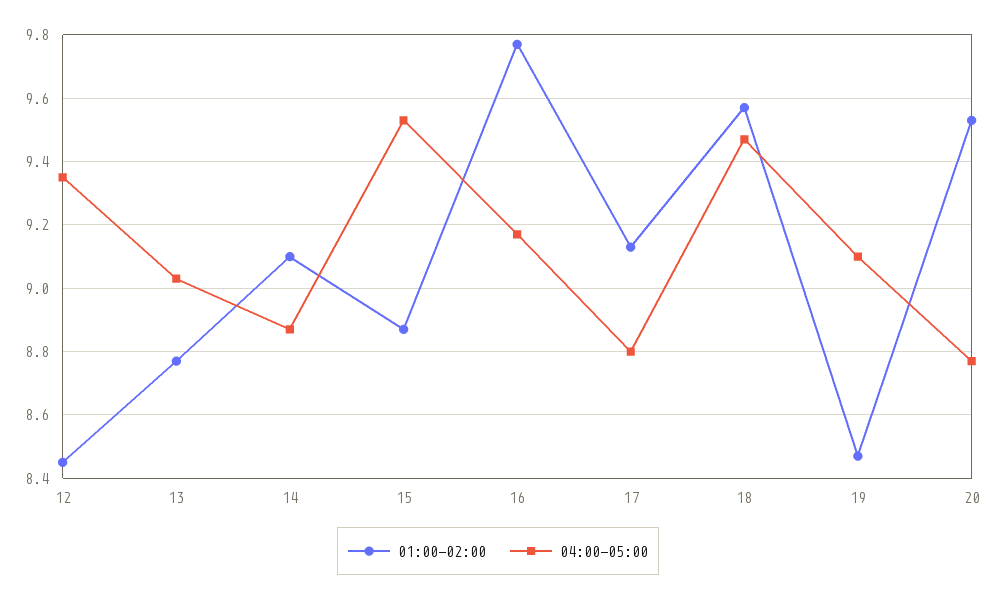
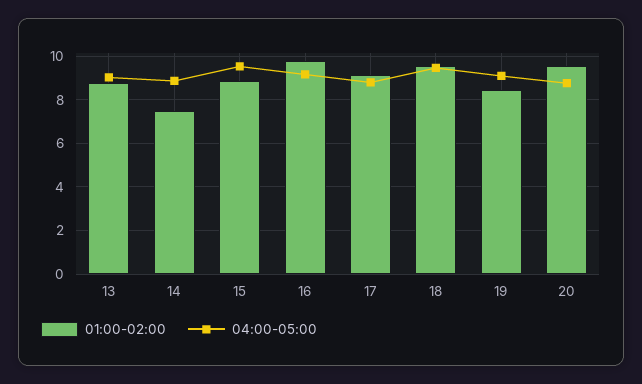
01:00-02:00, 12: 8.45 -> none
04:00-05:00, 12: 9.35 -> none
01:00-02:00, 14: 9.1 -> 7.5

